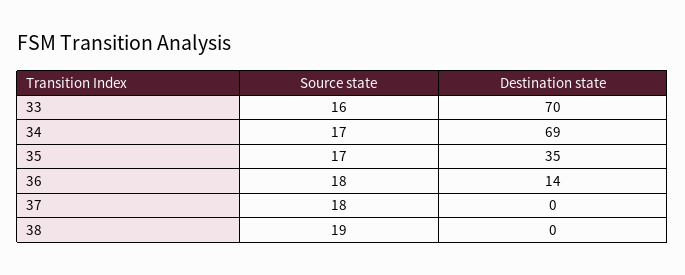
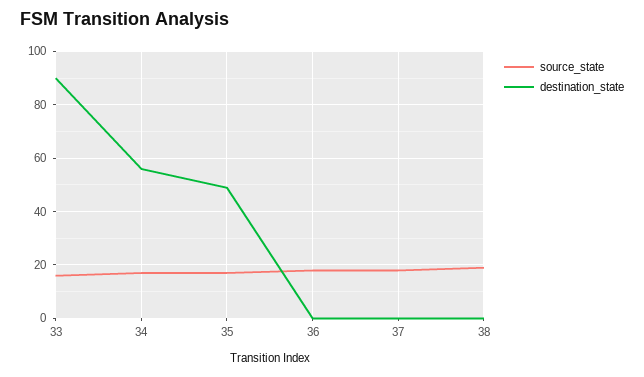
Destination state, 33: 70 -> 90
Destination state, 34: 69 -> 55
Destination state, 35: 35 -> 50
Destination state, 36: 14 -> 0

